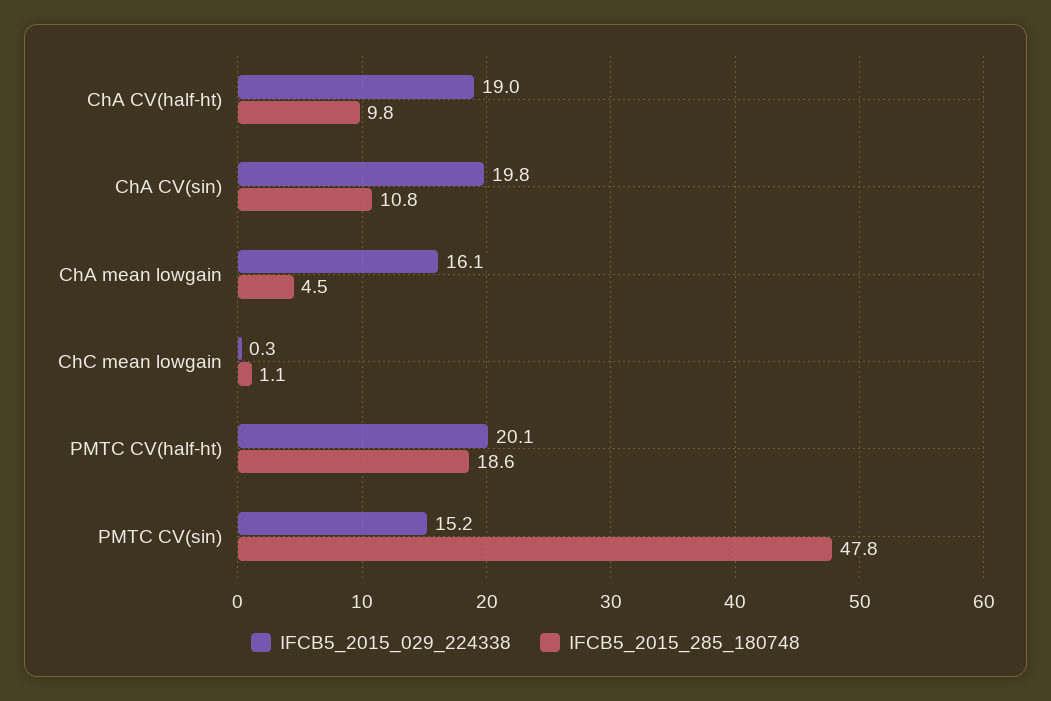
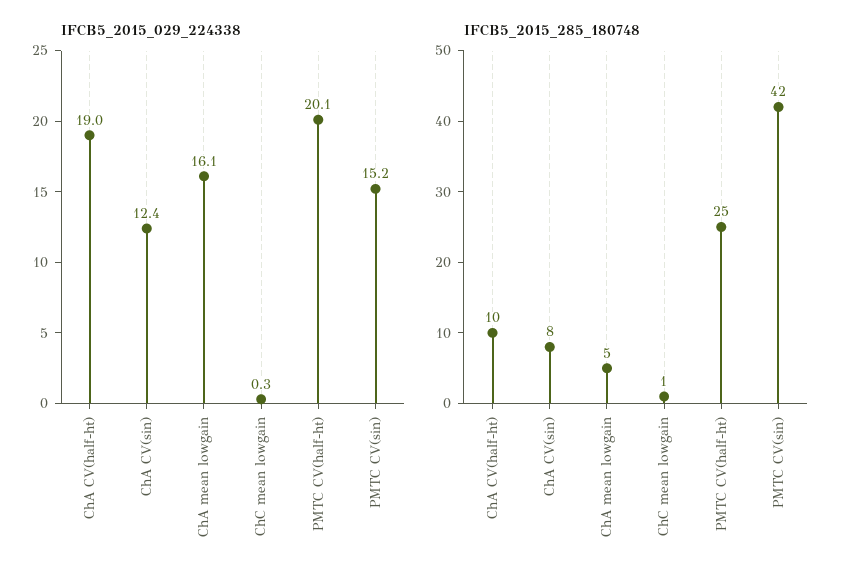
IFCB5_2015_029_224338, ChA CV(sin): 19.8 -> 12.4
IFCB5_2015_285_180748, ChA CV(sin): 10.8 -> 8
IFCB5_2015_285_180748, PMTC CV(half-ht): 18.6 -> 25
IFCB5_2015_285_180748, PMTC CV(sin): 47.8 -> 42

